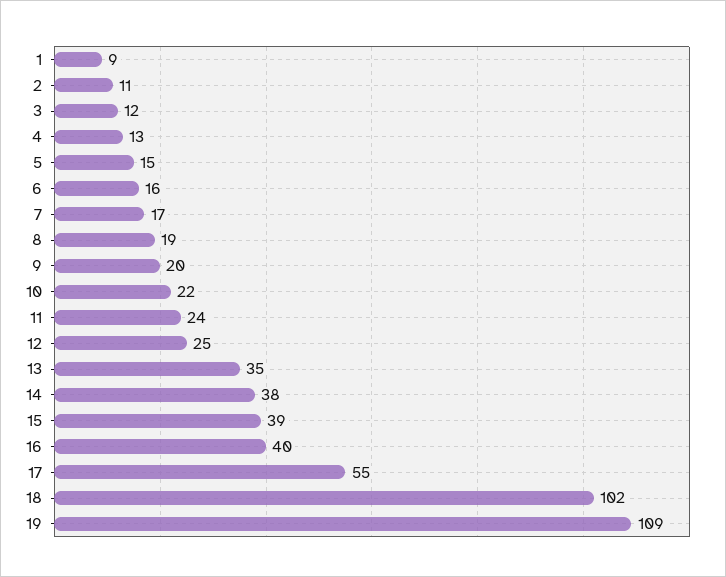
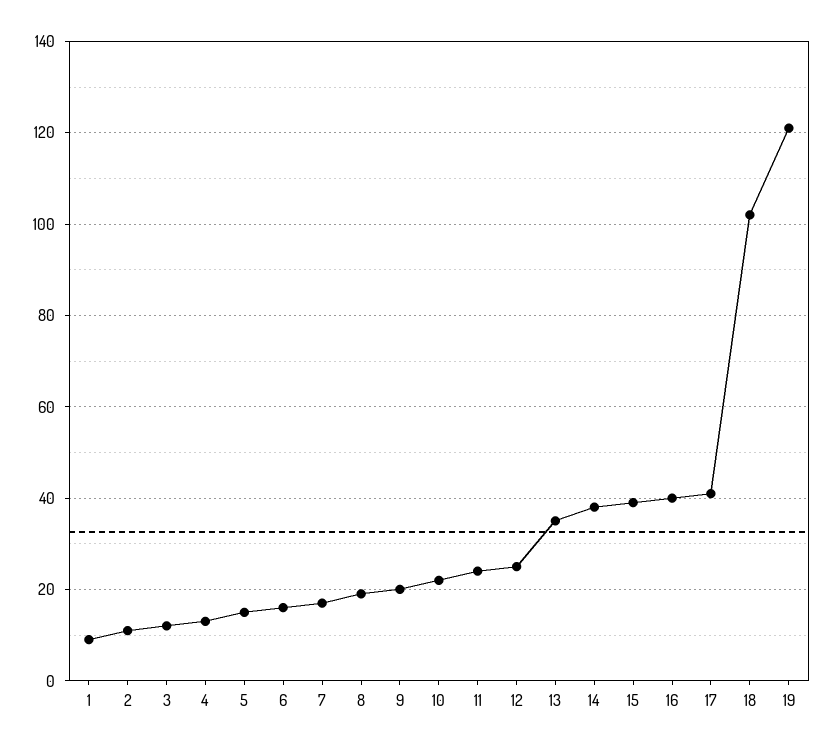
17: 55 -> 40
19: 109 -> 120

